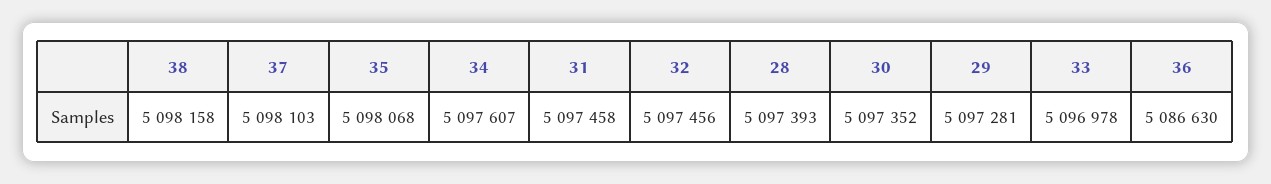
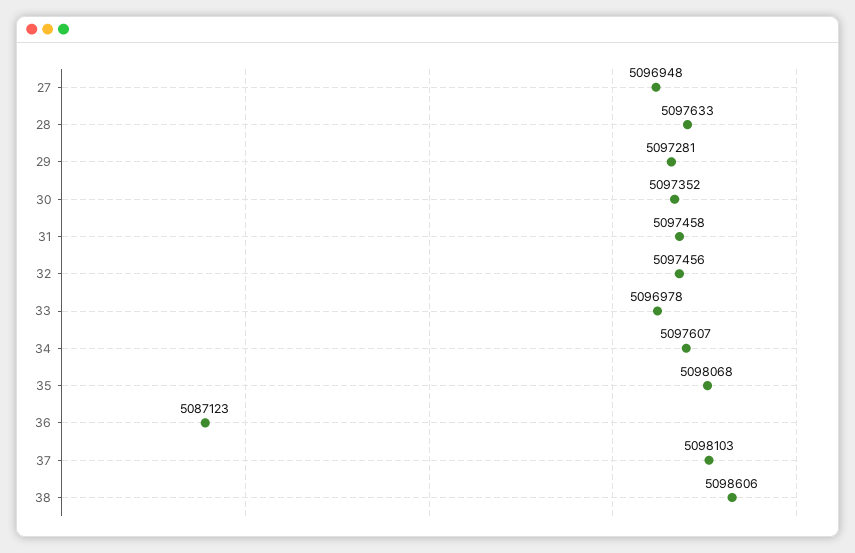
38: 5098158 -> 5098606
28: 5097393 -> 5097633
36: 5086630 -> 5087123
27: none -> 5096948

